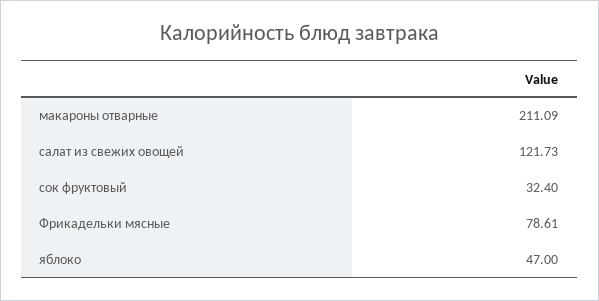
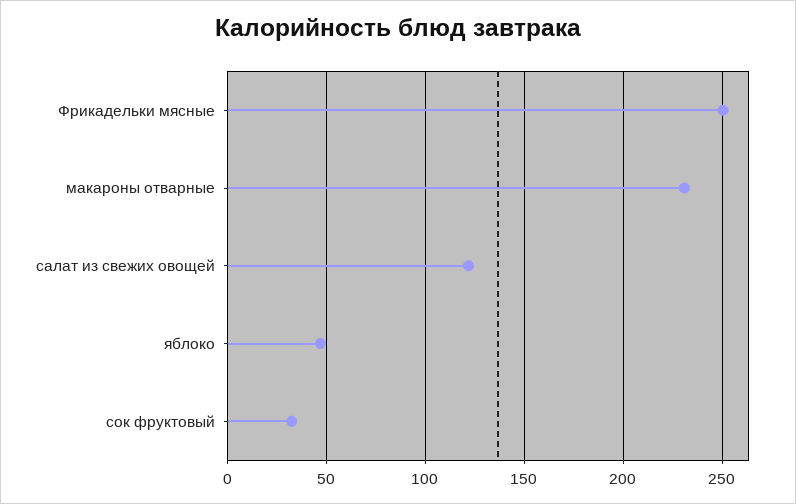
макароны отварные: 211.09 -> 230
Фрикадельки мясные: 78.61 -> 250

